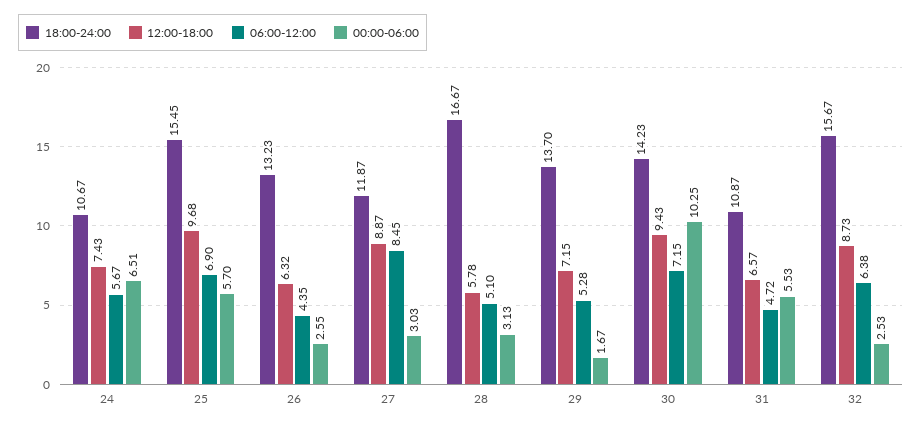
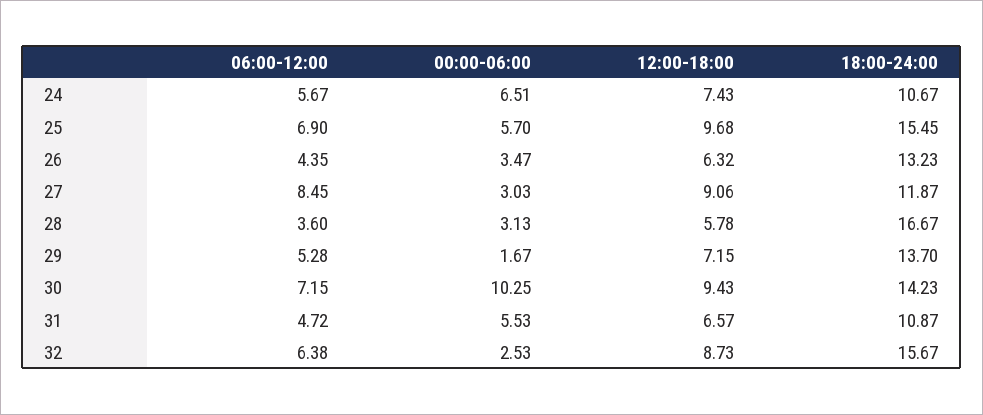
00:00-06:00, 26: 2.55 -> 3.47
12:00-18:00, 27: 8.87 -> 9.06
06:00-12:00, 28: 5.1 -> 3.6

